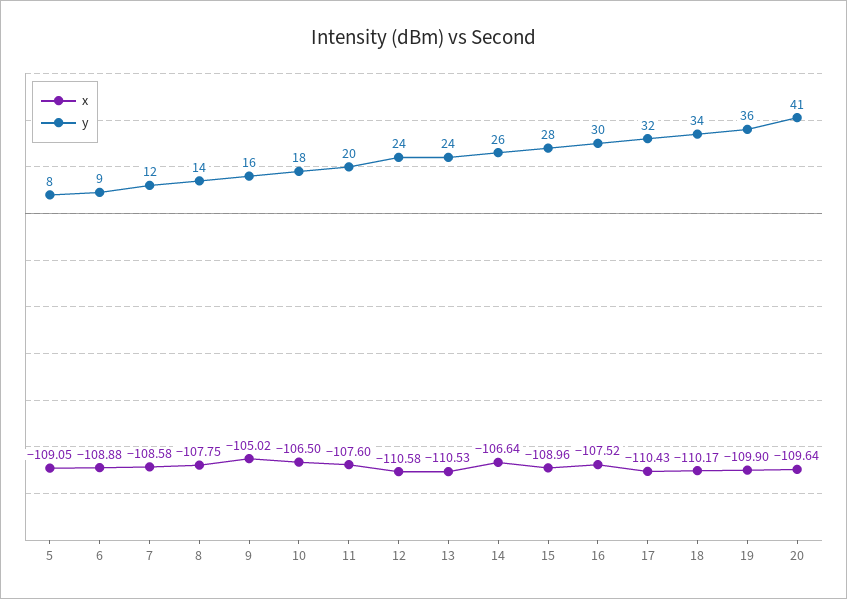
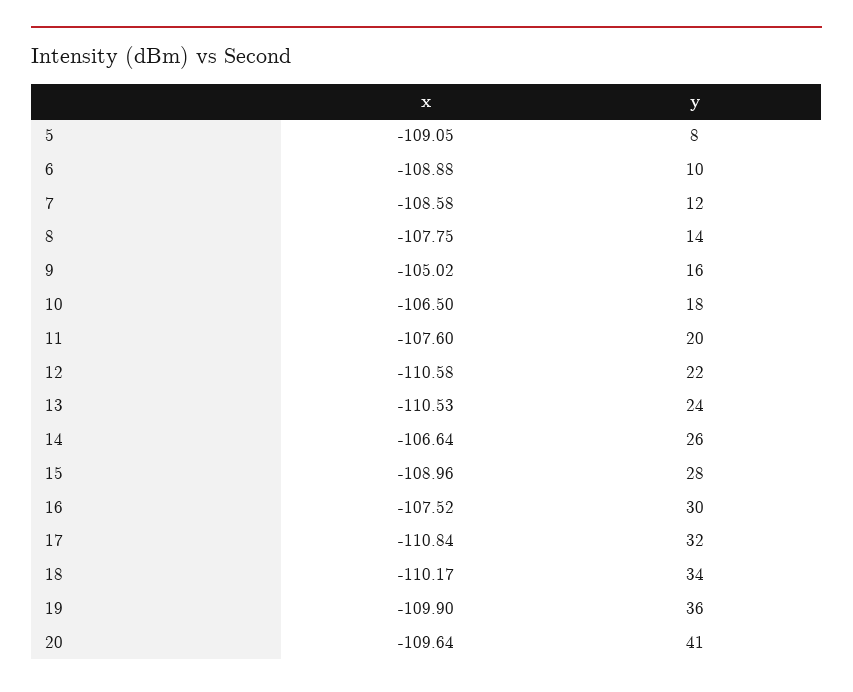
y, 6: 9 -> 10
y, 12: 24 -> 22
x, 17: -110.43 -> -110.84

